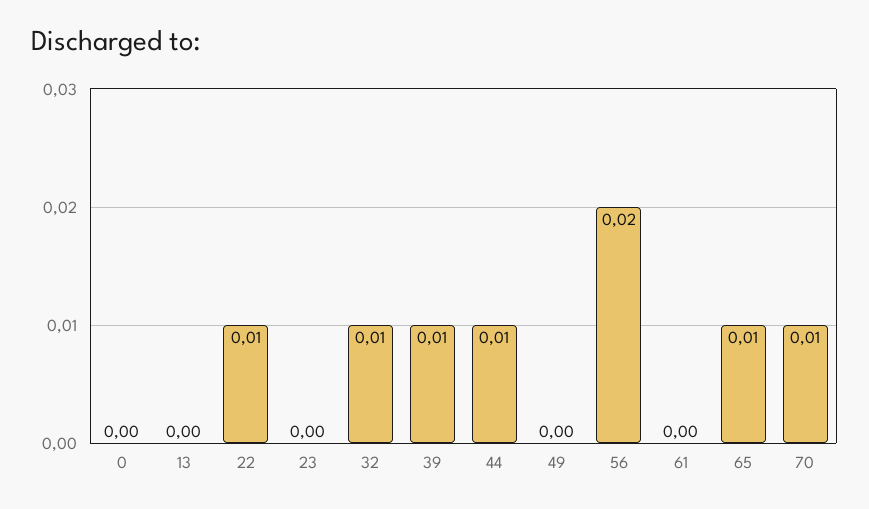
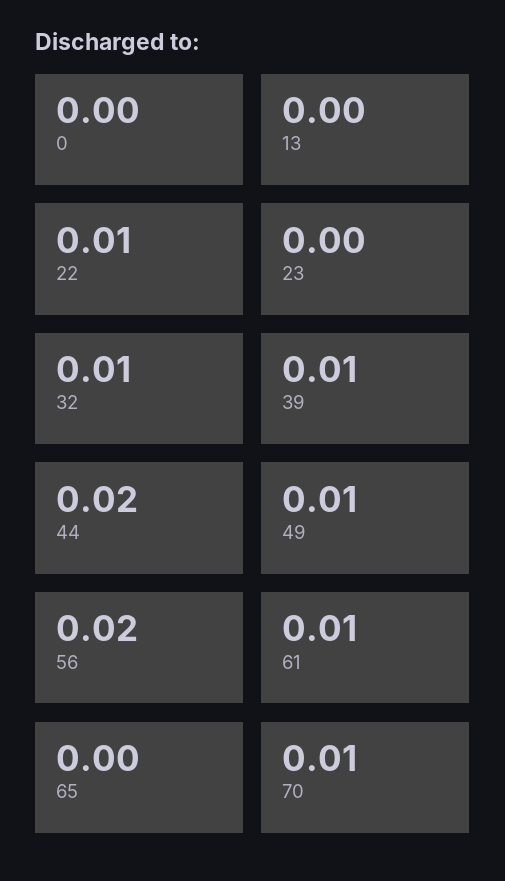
44: 0.01 -> 0.02
49: 0 -> 0.01
61: 0 -> 0.01
65: 0.01 -> 0

